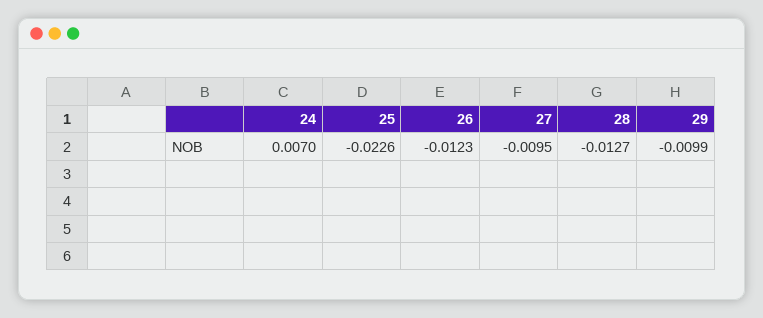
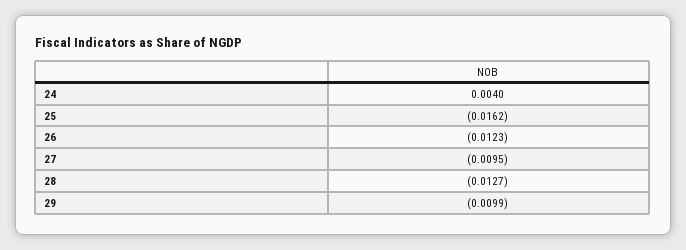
24: 0.007 -> 0.004
25: -0.0226 -> -0.0162

